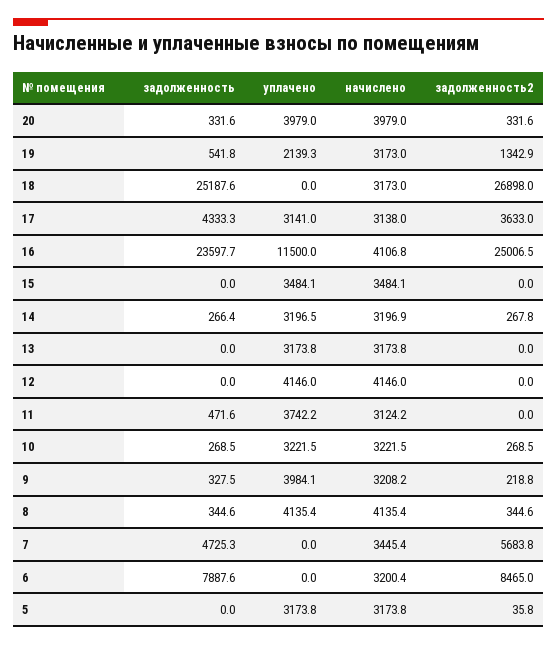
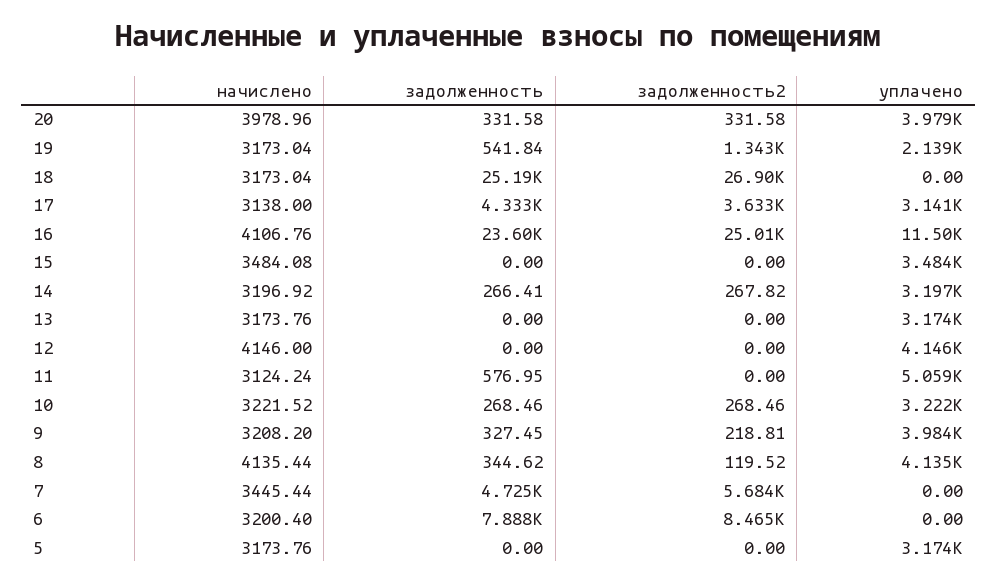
задолженность, 11: 471.6 -> 576.95
уплачено, 11: 3742.2 -> 5059
задолженность2, 8: 344.6 -> 119.52
задолженность2, 5: 35.8 -> 0

